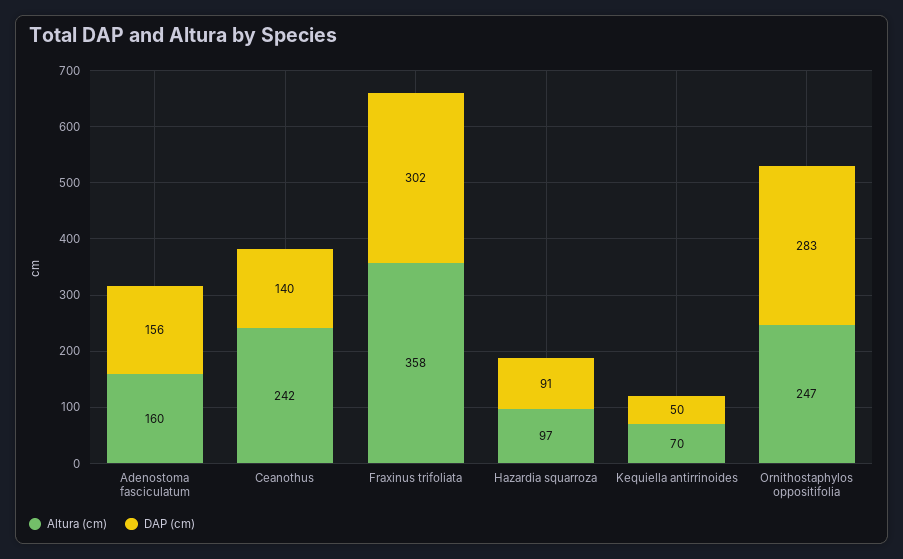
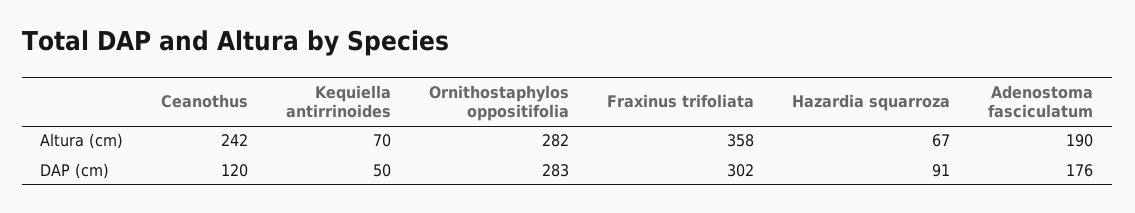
Altura (cm), Adenostoma fasciculatum: 160 -> 190
DAP (cm), Adenostoma fasciculatum: 156 -> 176
DAP (cm), Ceanothus: 140 -> 120
Altura (cm), Hazardia squarroza: 97 -> 67
Altura (cm), Ornithostaphylos oppositifolia: 247 -> 282

